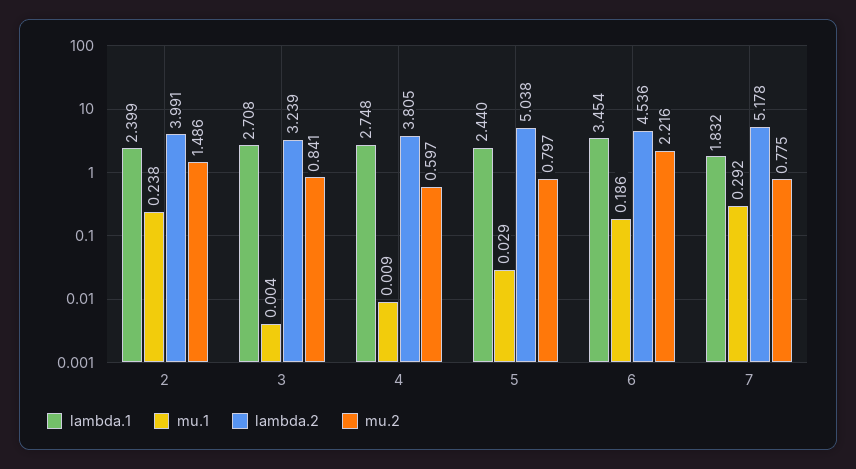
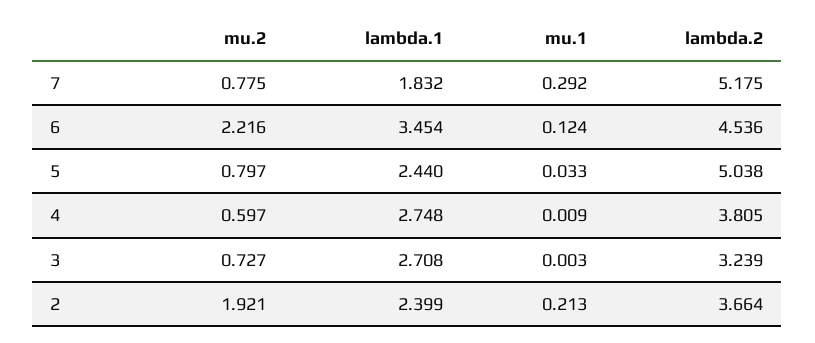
mu.1, 2: 0.238 -> 0.213
lambda.2, 2: 3.991 -> 3.664
mu.2, 2: 1.486 -> 1.921
mu.1, 3: 0.004 -> 0.003
mu.2, 3: 0.841 -> 0.727
mu.1, 5: 0.029 -> 0.033
mu.1, 6: 0.186 -> 0.124
lambda.2, 7: 5.178 -> 5.175

